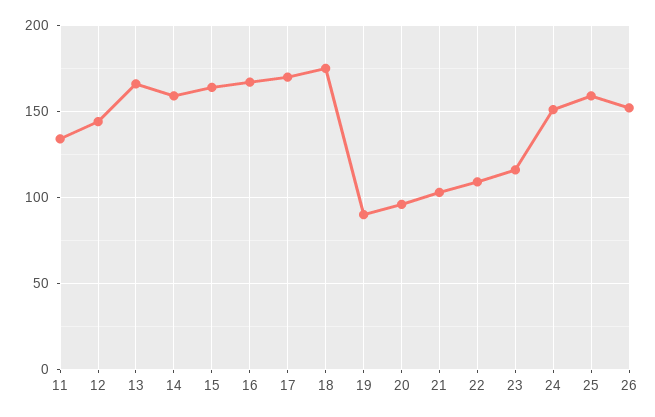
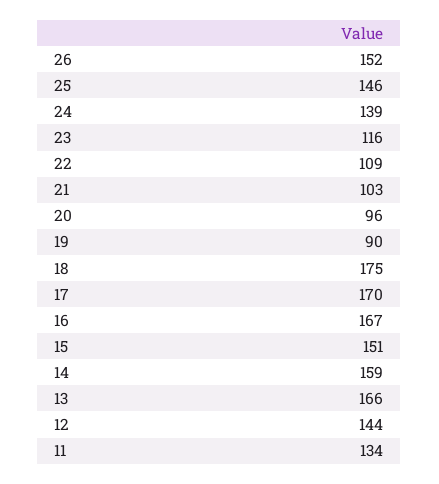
15: 165 -> 151
24: 150 -> 139
25: 160 -> 146

